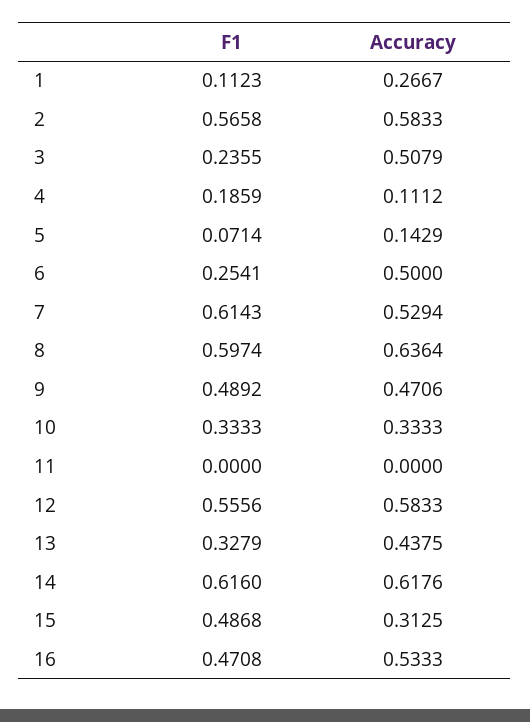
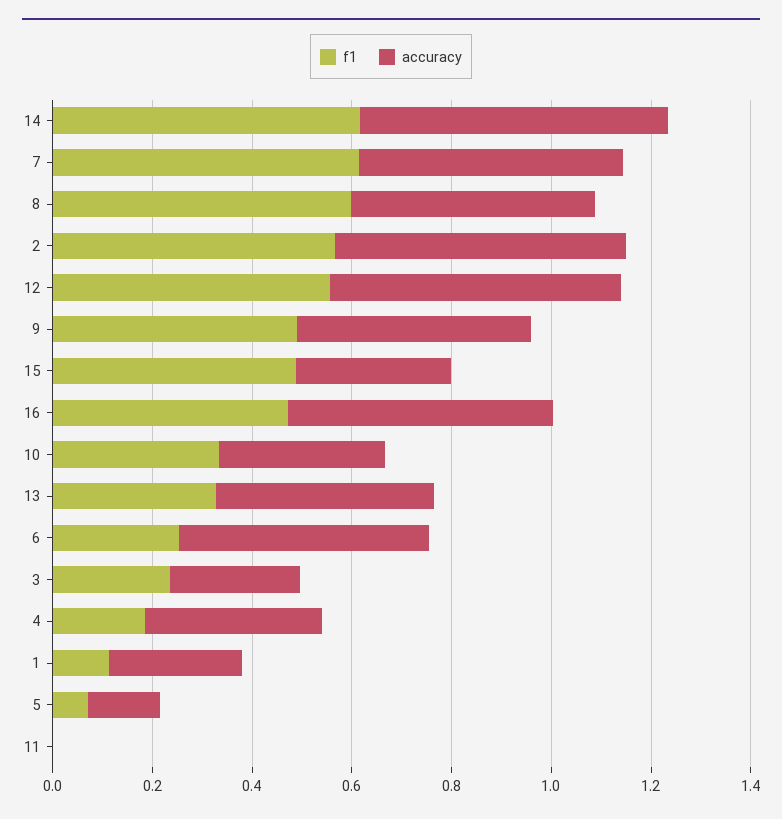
Accuracy, 3: 0.5079 -> 0.25
Accuracy, 4: 0.1112 -> 0.35
Accuracy, 8: 0.6364 -> 0.5

